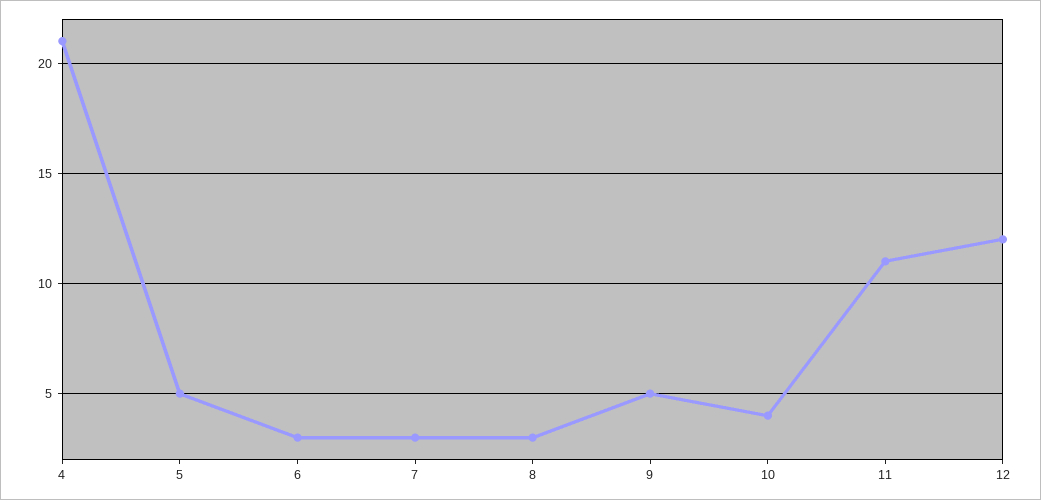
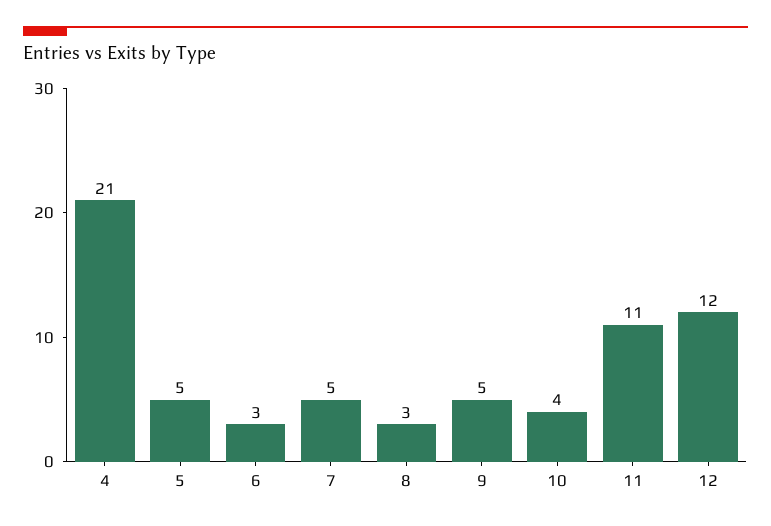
7: 3 -> 5

